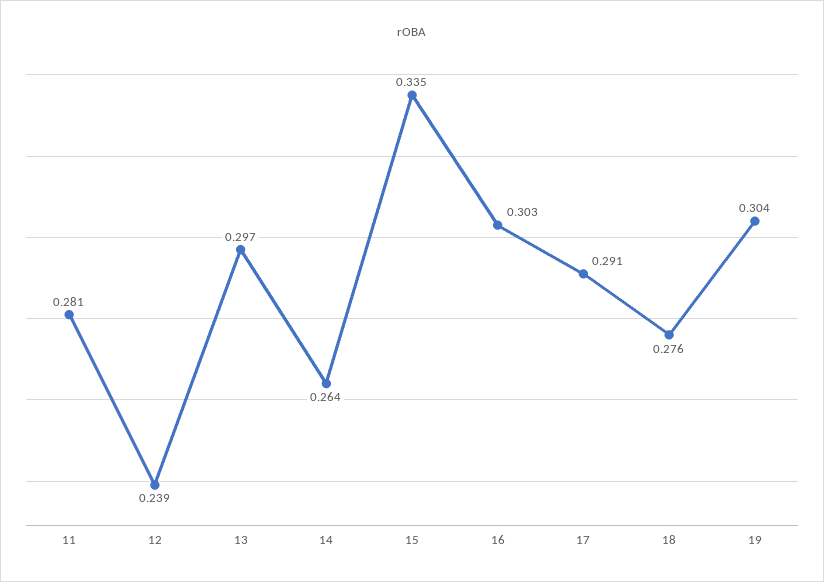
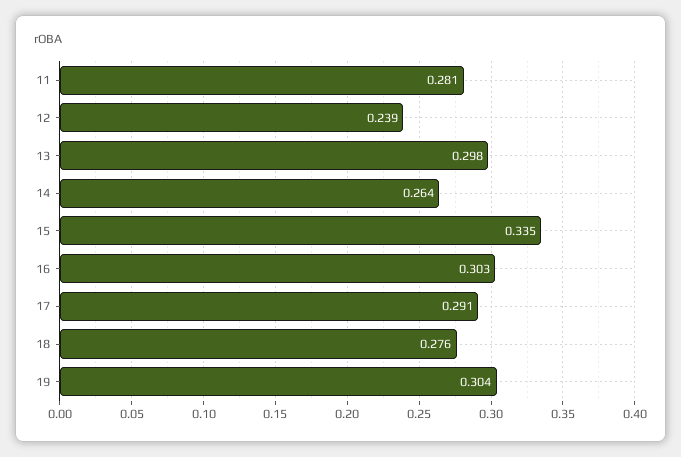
13: 0.297 -> 0.298

